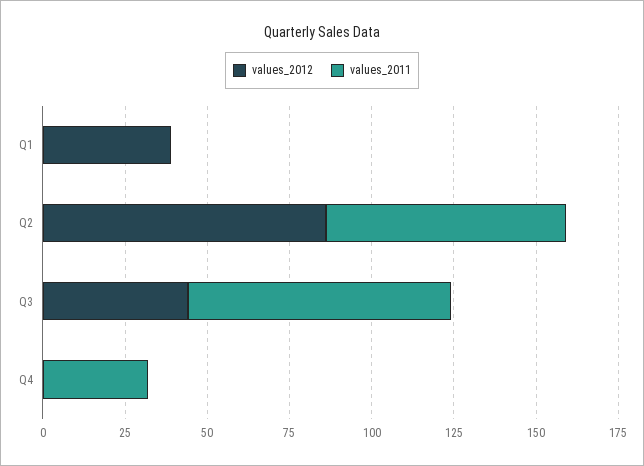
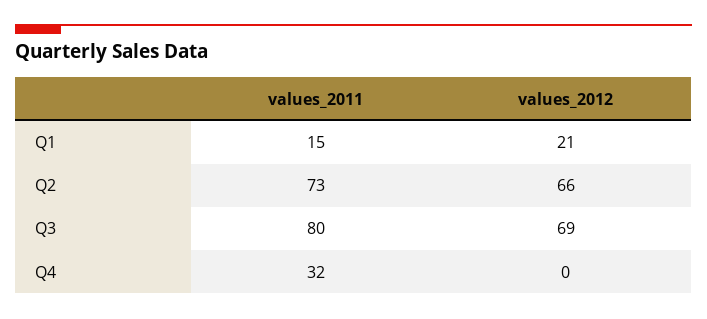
values_2012, Q1: 40 -> 21
values_2011, Q1: 0 -> 15
values_2012, Q2: 85 -> 66
values_2012, Q3: 45 -> 69

